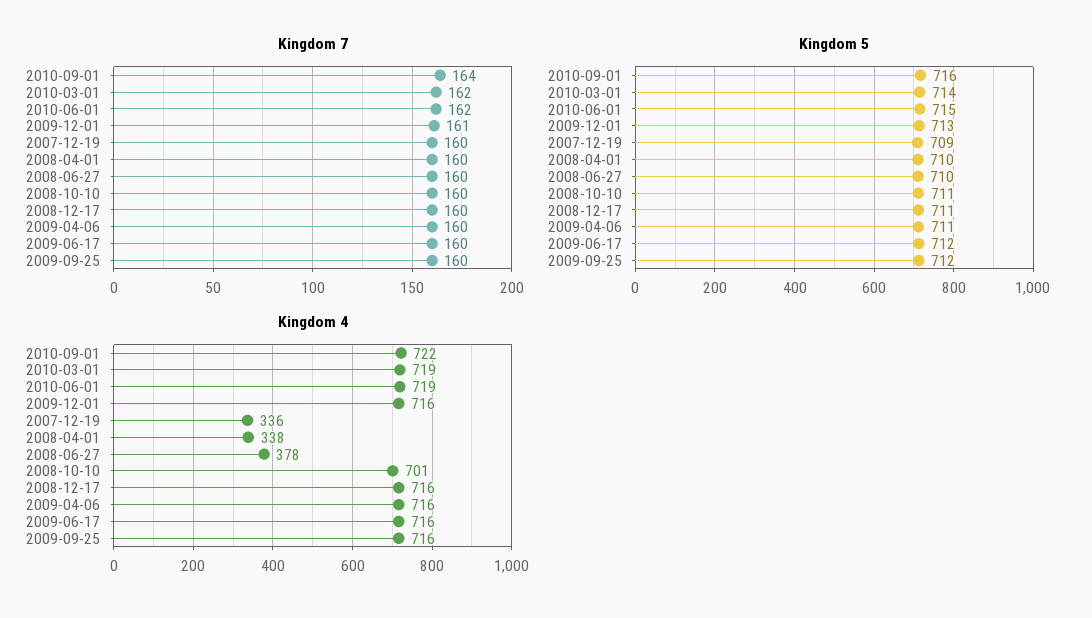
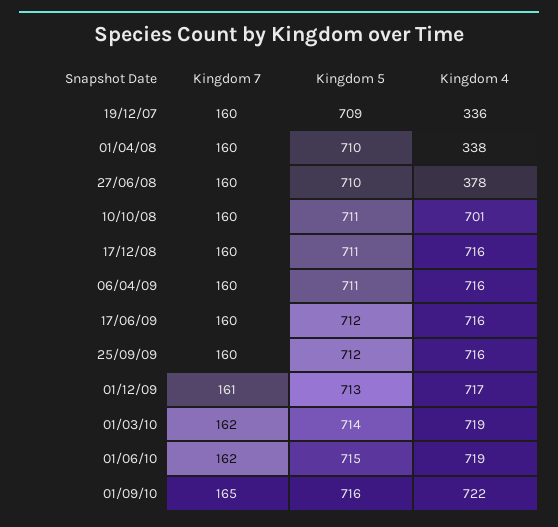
Kingdom 7, 2010-09-01: 164 -> 165
Kingdom 4, 2009-12-01: 716 -> 717

